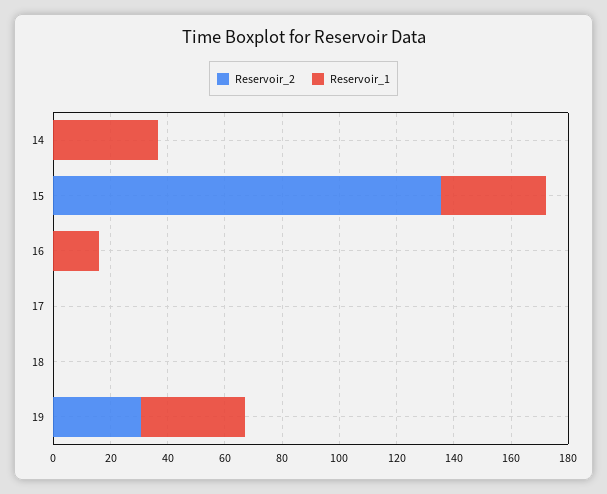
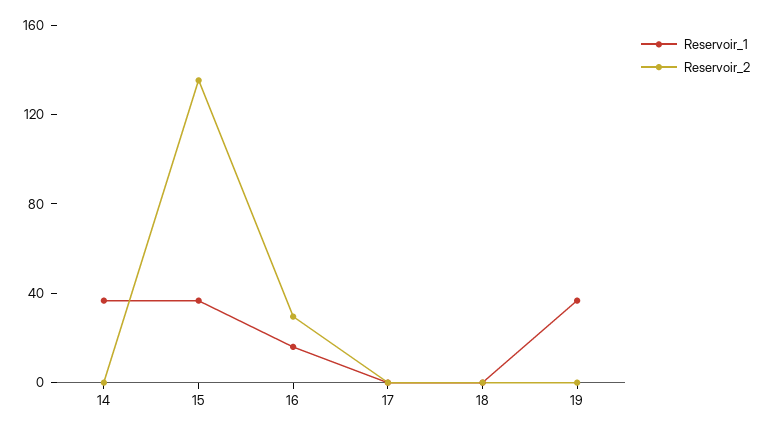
Reservoir_2, 16: 0 -> 30
Reservoir_2, 19: 30 -> 0

